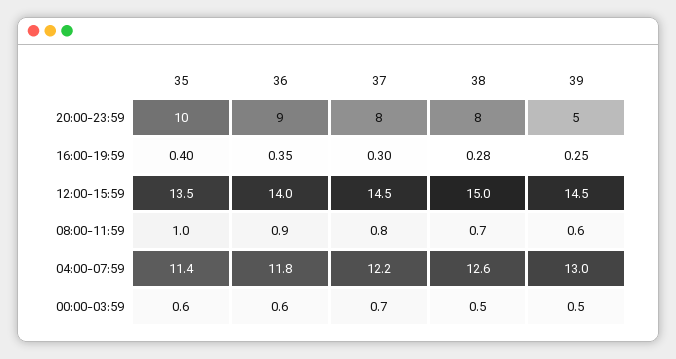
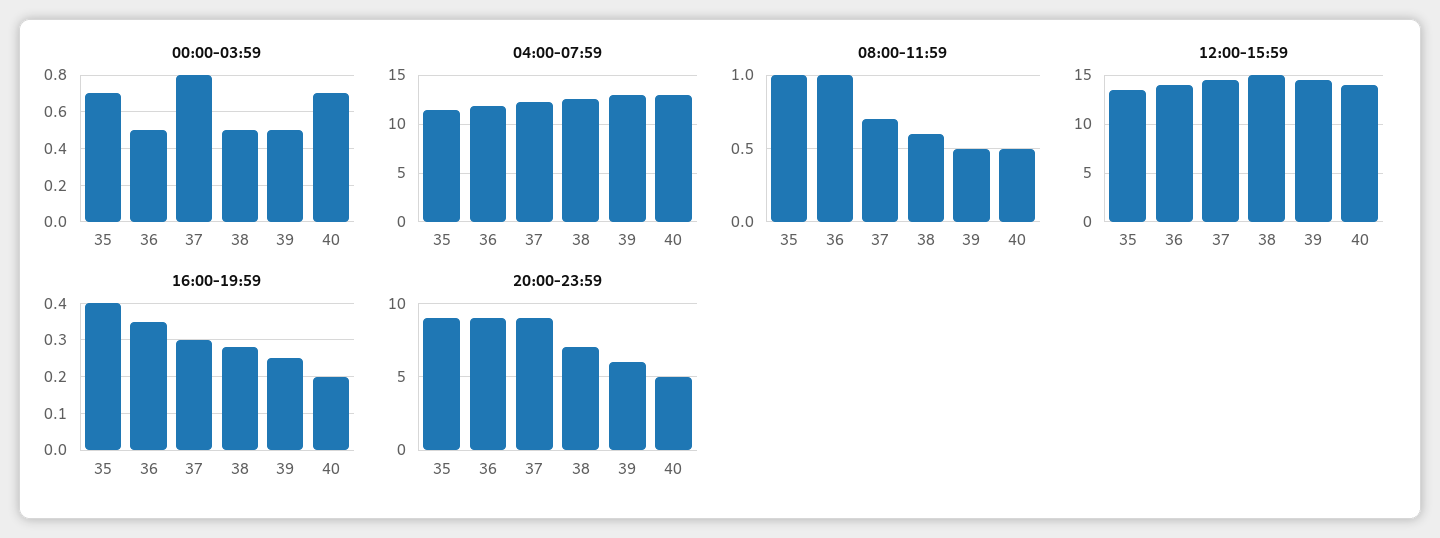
20:00-23:59, 35: 10 -> 9
20:00-23:59, 37: 8 -> 9
20:00-23:59, 38: 8 -> 7
20:00-23:59, 39: 5 -> 6
08:00-11:59, 36: 0.9 -> 1
08:00-11:59, 37: 0.8 -> 0.7
08:00-11:59, 38: 0.7 -> 0.6
08:00-11:59, 39: 0.6 -> 0.5
00:00-03:59, 35: 0.6 -> 0.7
00:00-03:59, 36: 0.6 -> 0.5
00:00-03:59, 37: 0.7 -> 0.8
00:00-03:59, 40: none -> 0.7
04:00-07:59, 40: none -> 13
08:00-11:59, 40: none -> 0.5
12:00-15:59, 40: none -> 14
16:00-19:59, 40: none -> 0.2
20:00-23:59, 40: none -> 5

